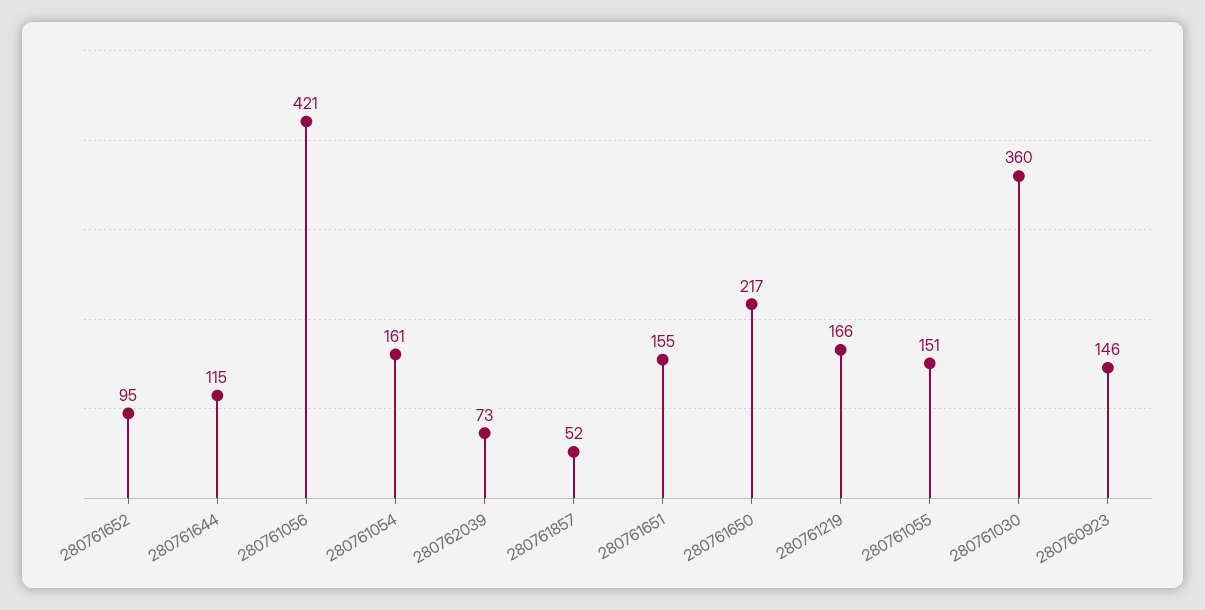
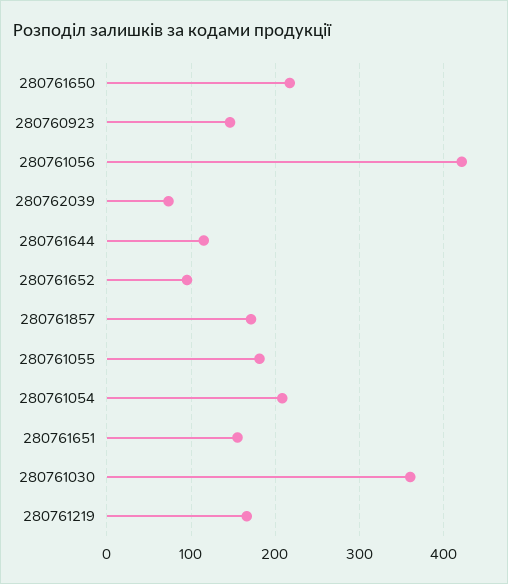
280761054: 161 -> 210
280761857: 52 -> 170
280761055: 151 -> 180

